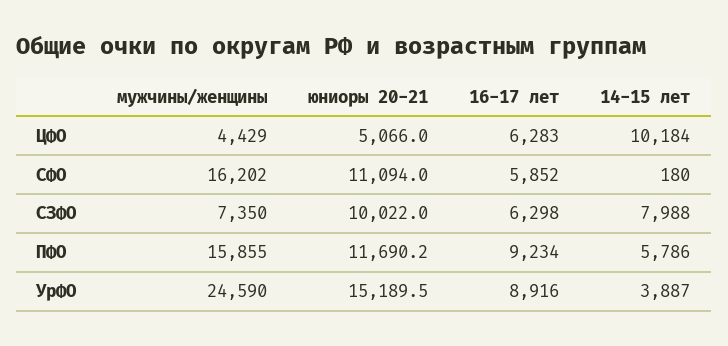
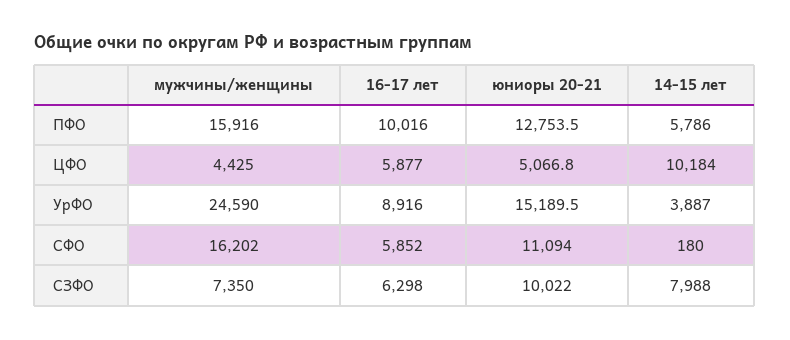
мужчины/женщины, ЦФО: 4429 -> 4425
юниоры 20-21, ЦФО: 5066 -> 5066.8
16-17 лет, ЦФО: 6283 -> 5877
мужчины/женщины, ПФО: 15855 -> 15916
юниоры 20-21, ПФО: 11690.2 -> 12753.5
16-17 лет, ПФО: 9234 -> 10016

